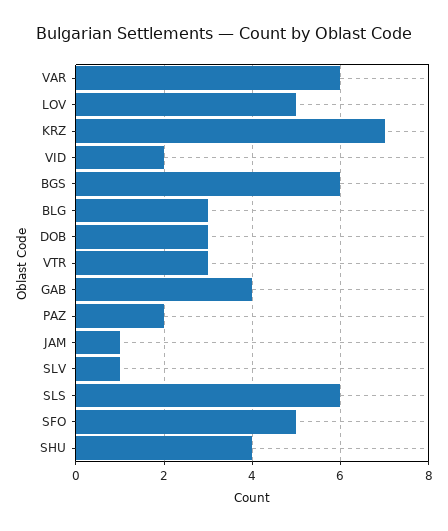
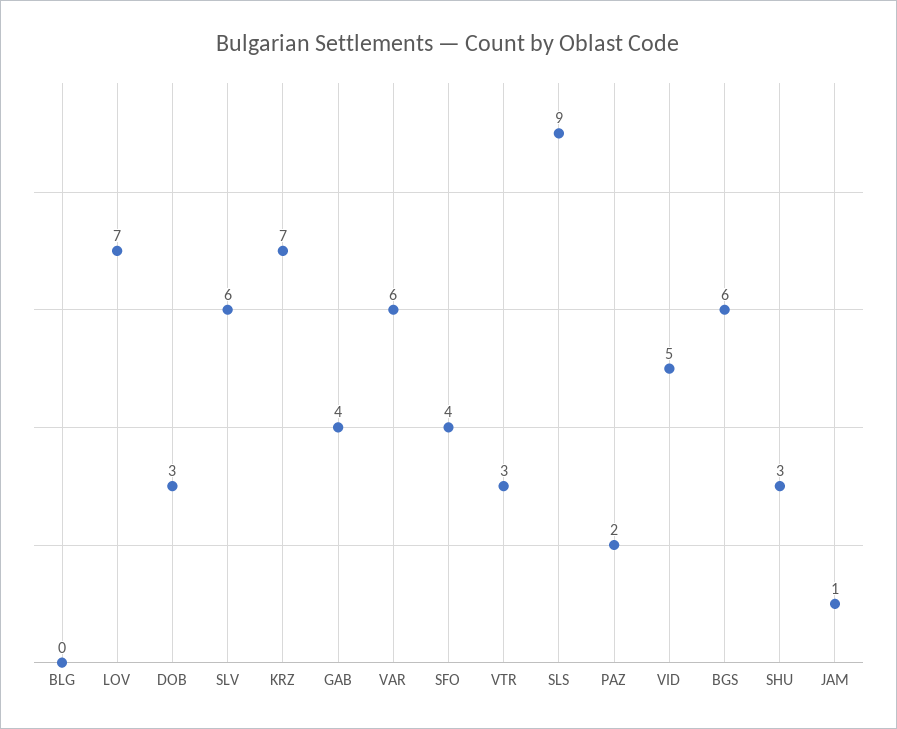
LOV: 5 -> 7
VID: 2 -> 5
BLG: 3 -> 0
SLV: 1 -> 6
SLS: 6 -> 9
SFO: 5 -> 4
SHU: 4 -> 3

